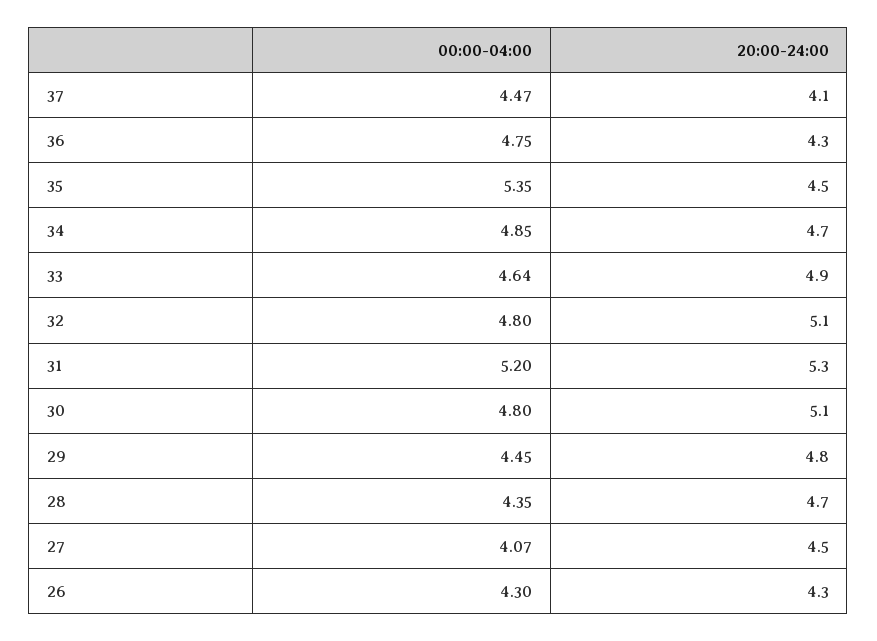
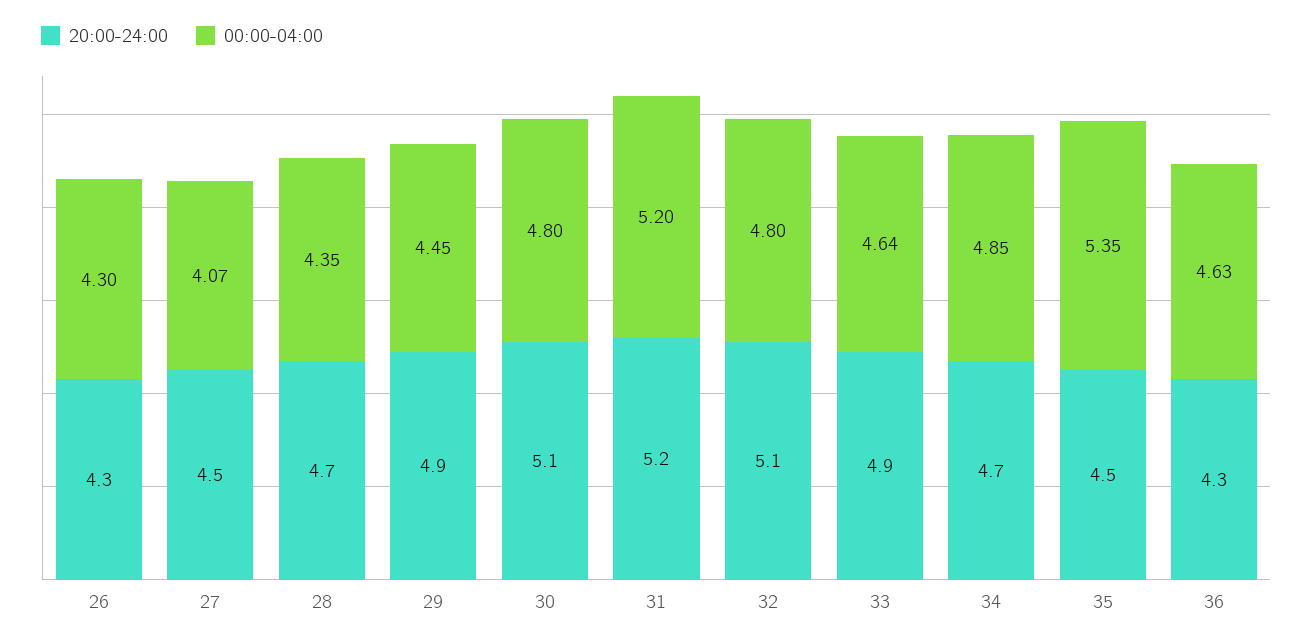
00:00-04:00, 37: 4.47 -> none
20:00-24:00, 37: 4.1 -> none
00:00-04:00, 36: 4.75 -> 4.63
20:00-24:00, 31: 5.3 -> 5.2
20:00-24:00, 29: 4.8 -> 4.9

